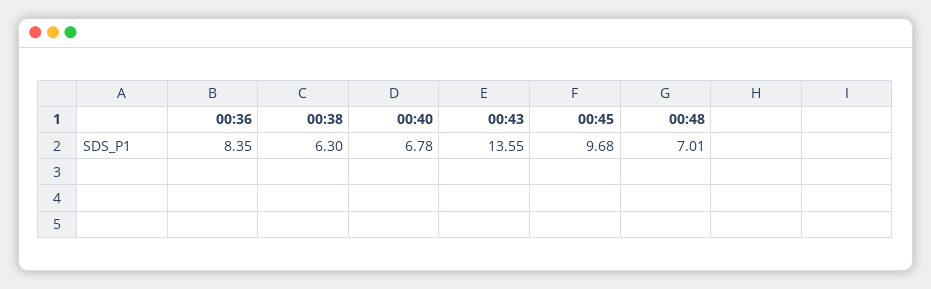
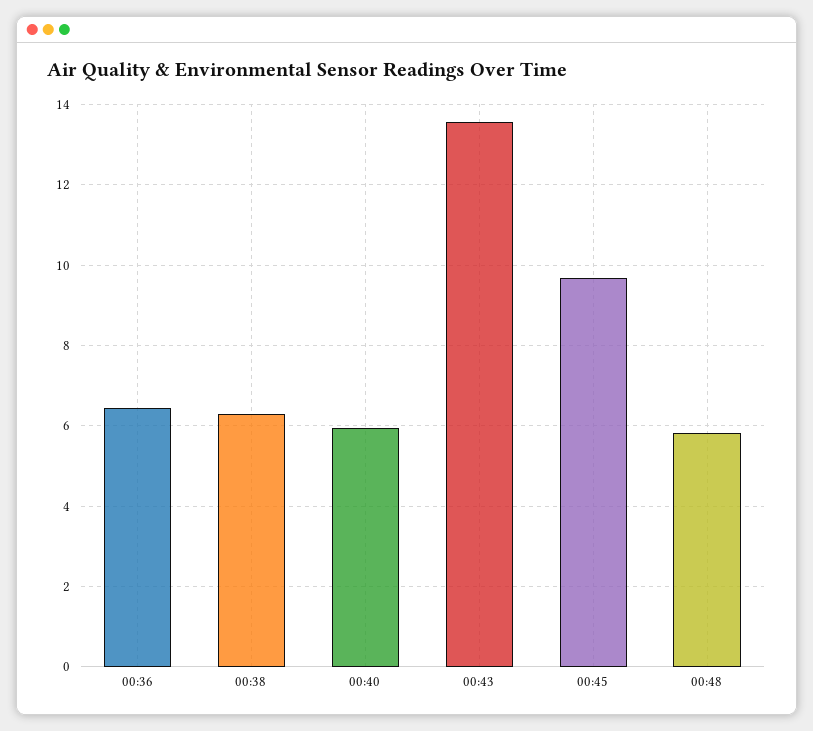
00:36: 8.35 -> 6.4
00:40: 6.78 -> 6
00:48: 7.01 -> 5.8

